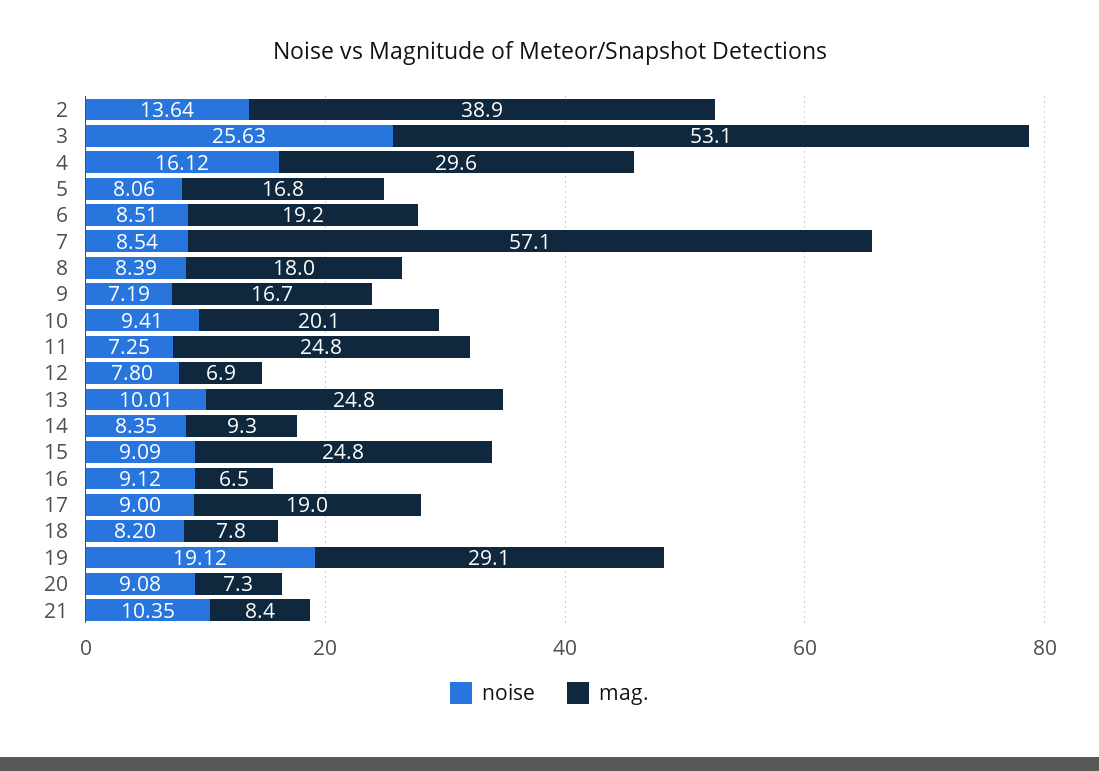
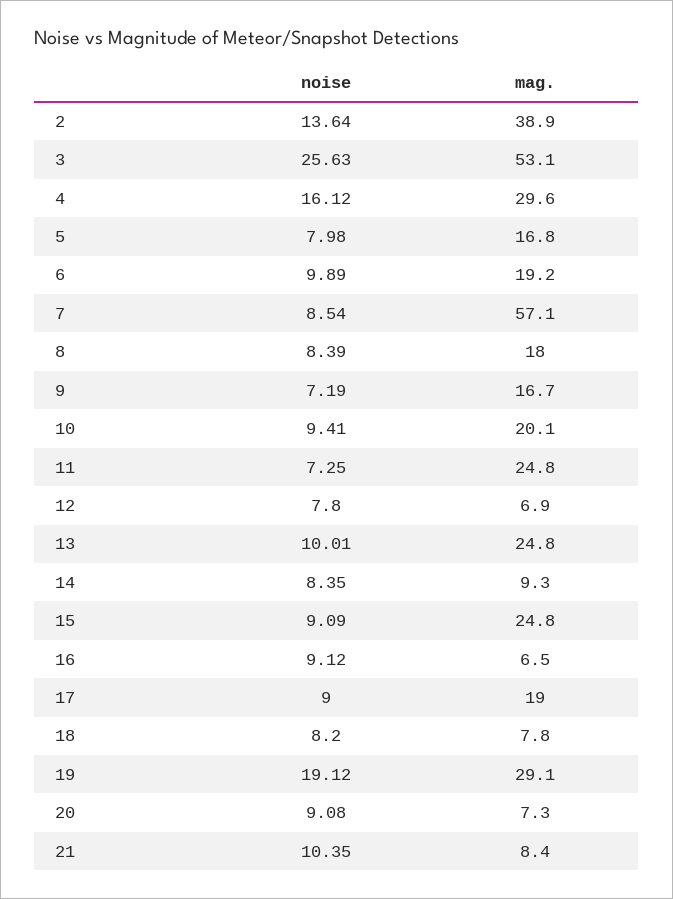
noise, 5: 8.06 -> 7.98
noise, 6: 8.51 -> 9.89

